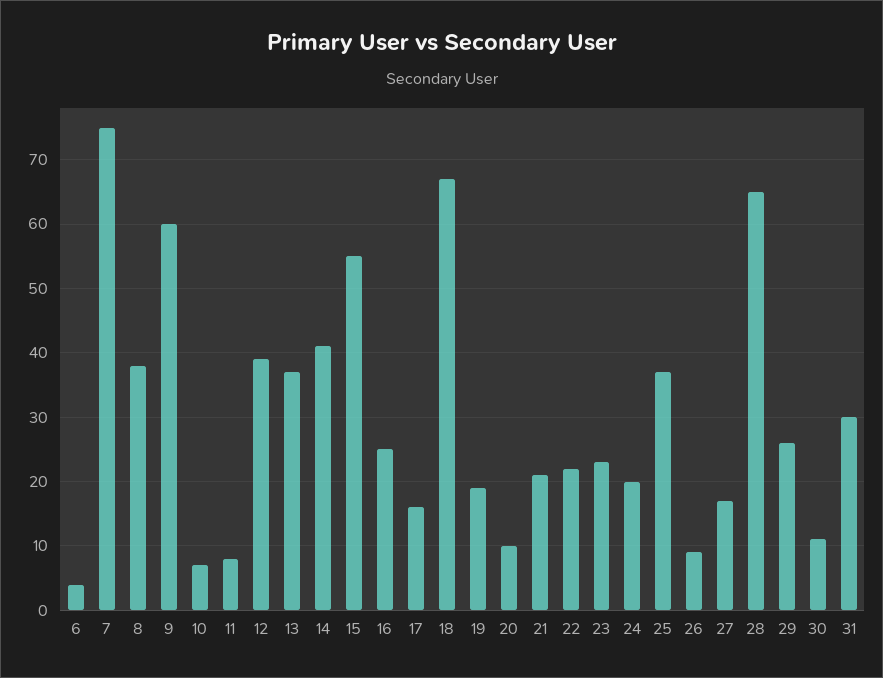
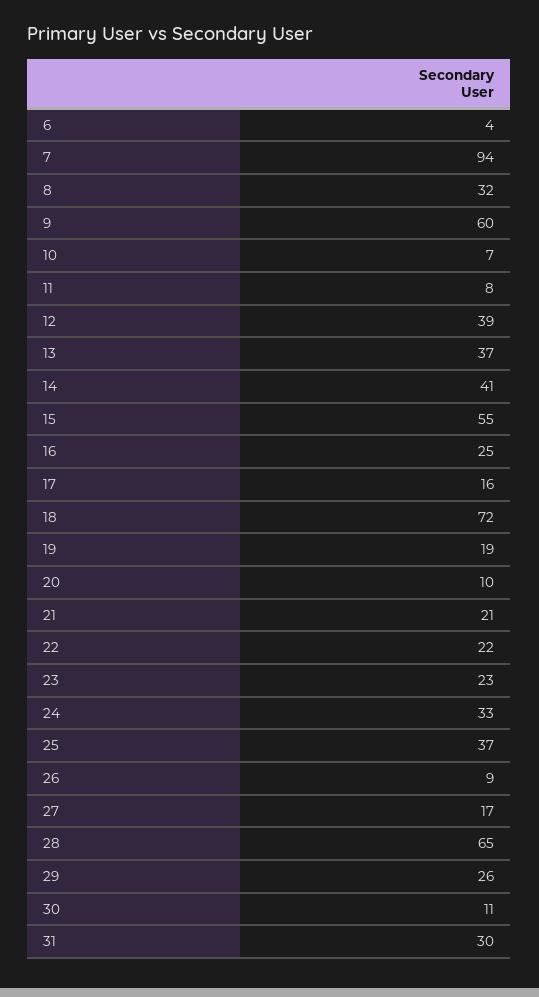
7: 75 -> 94
8: 38 -> 32
18: 67 -> 72
24: 20 -> 33

